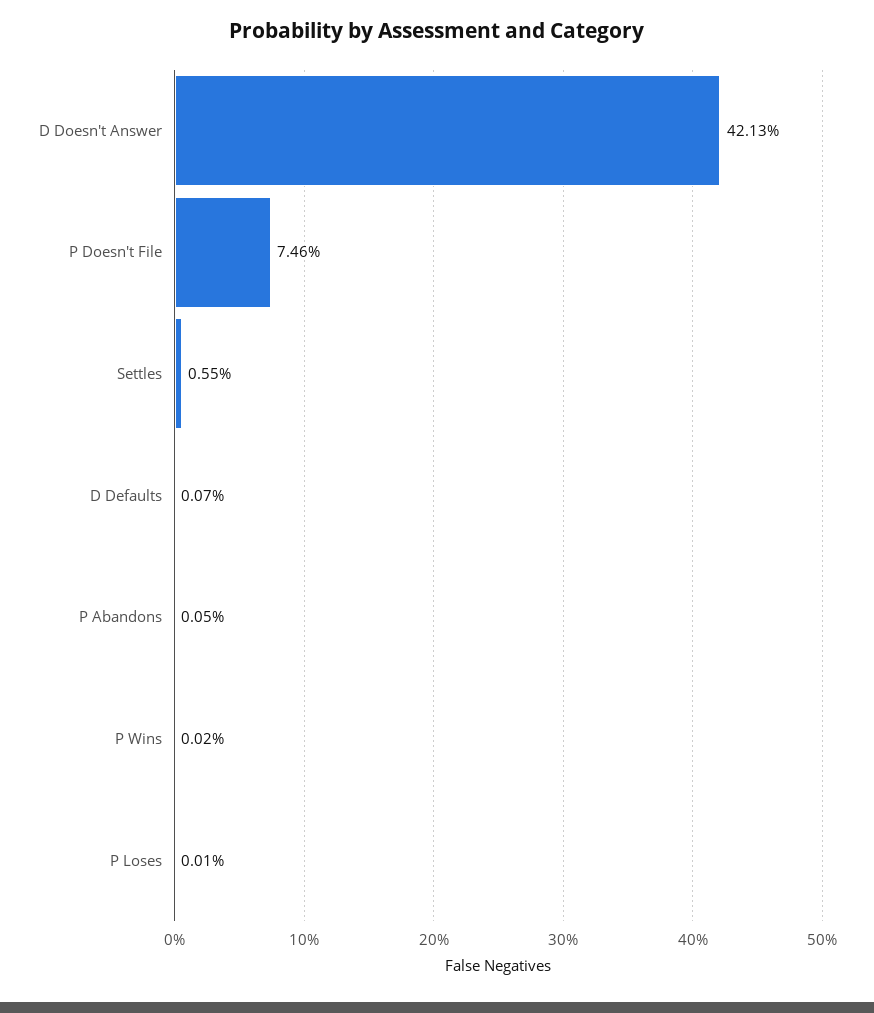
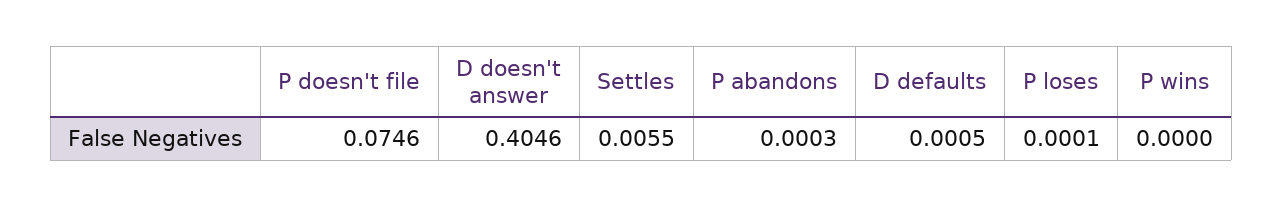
D Doesn't Answer: 0.4213 -> 0.4046
D Defaults: 0.0007 -> 0.0005
P Abandons: 0.0005 -> 0.0003
P Wins: 0.0002 -> 0

